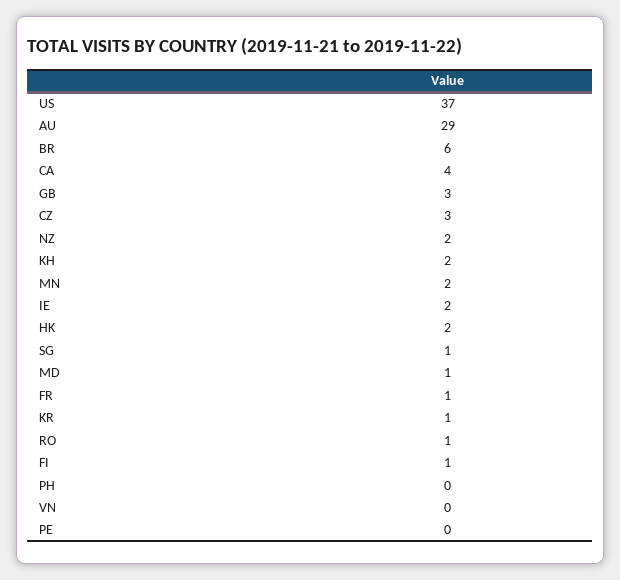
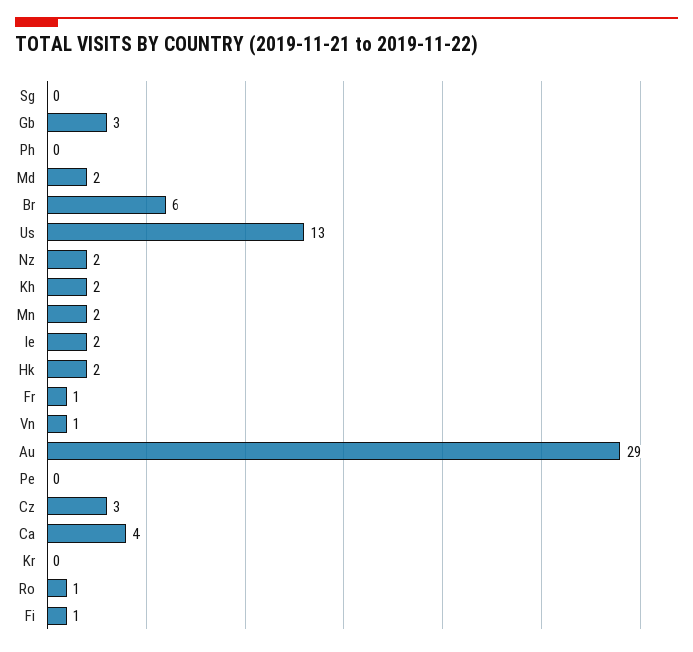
US: 37 -> 13
SG: 1 -> 0
MD: 1 -> 2
KR: 1 -> 0
VN: 0 -> 1

